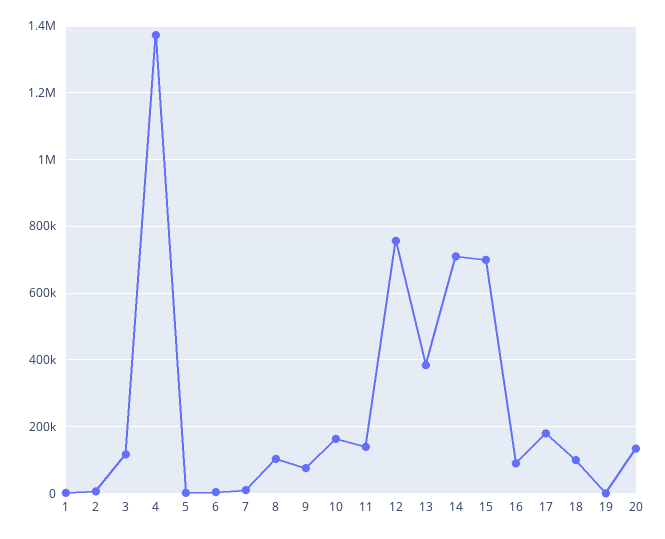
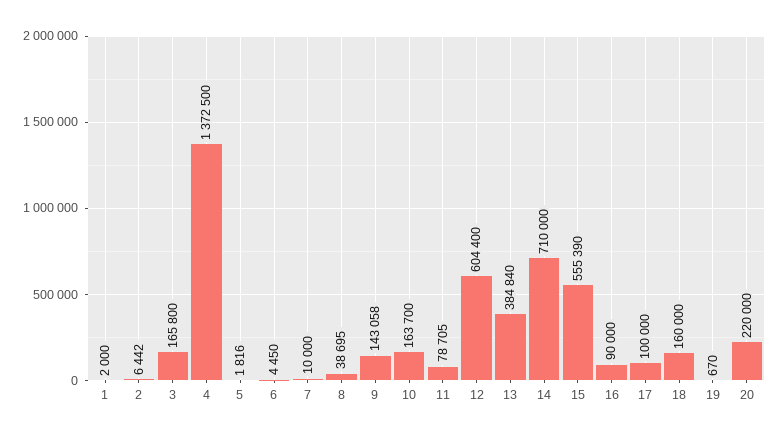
3: 120000 -> 165800
8: 100000 -> 38695
9: 80000 -> 143058
11: 140000 -> 78705
12: 760000 -> 604400
15: 700000 -> 555390
17: 180000 -> 100000
18: 100000 -> 160000
20: 140000 -> 220000

